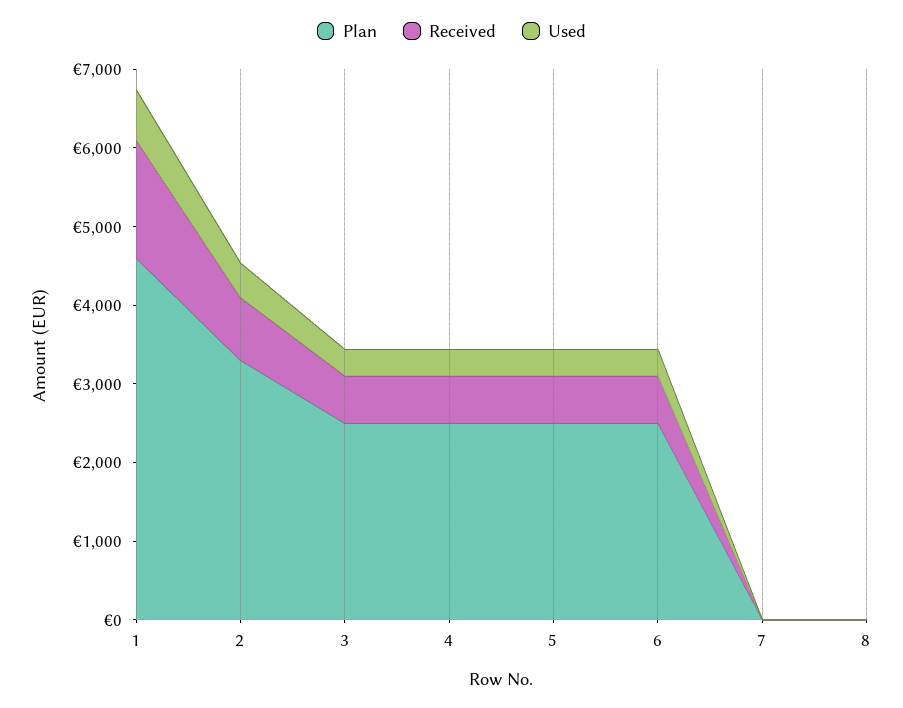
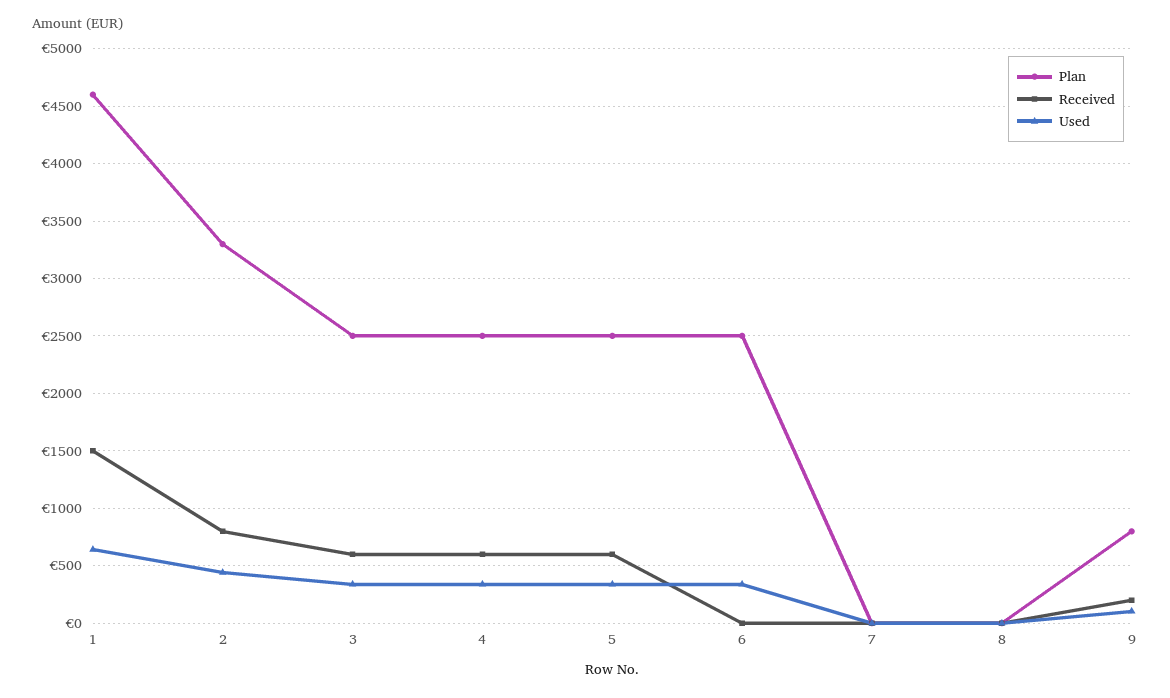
Received, 6: 600 -> 0
Plan, 9: none -> 800
Received, 9: none -> 200
Used, 9: none -> 100

